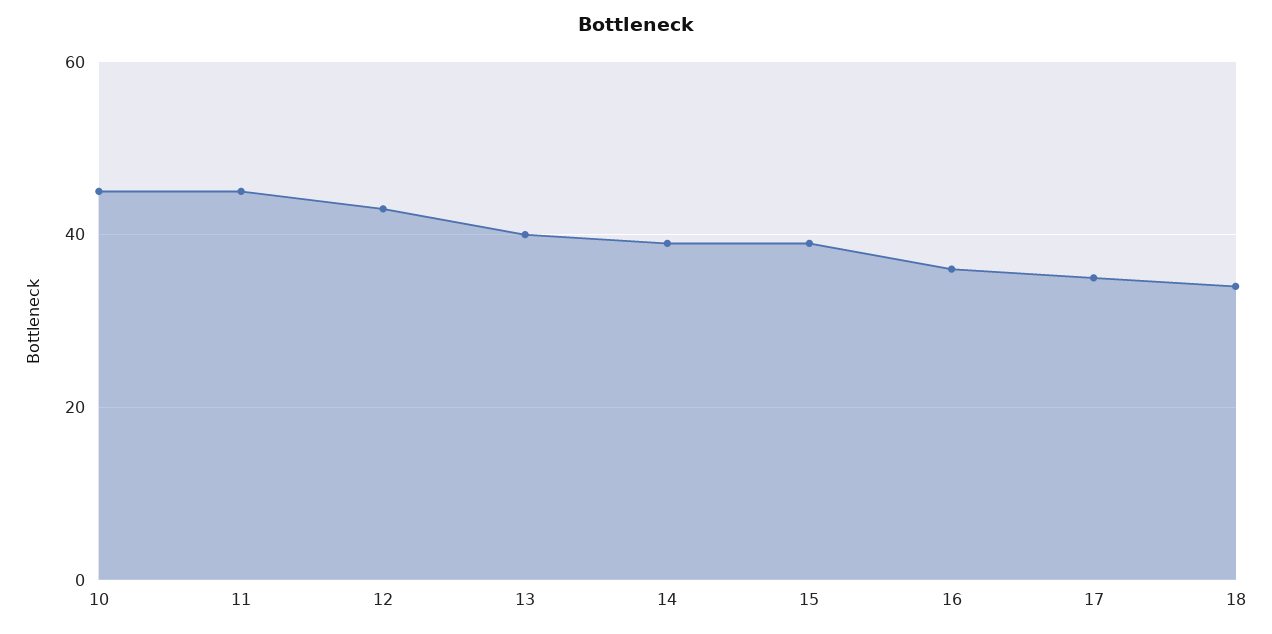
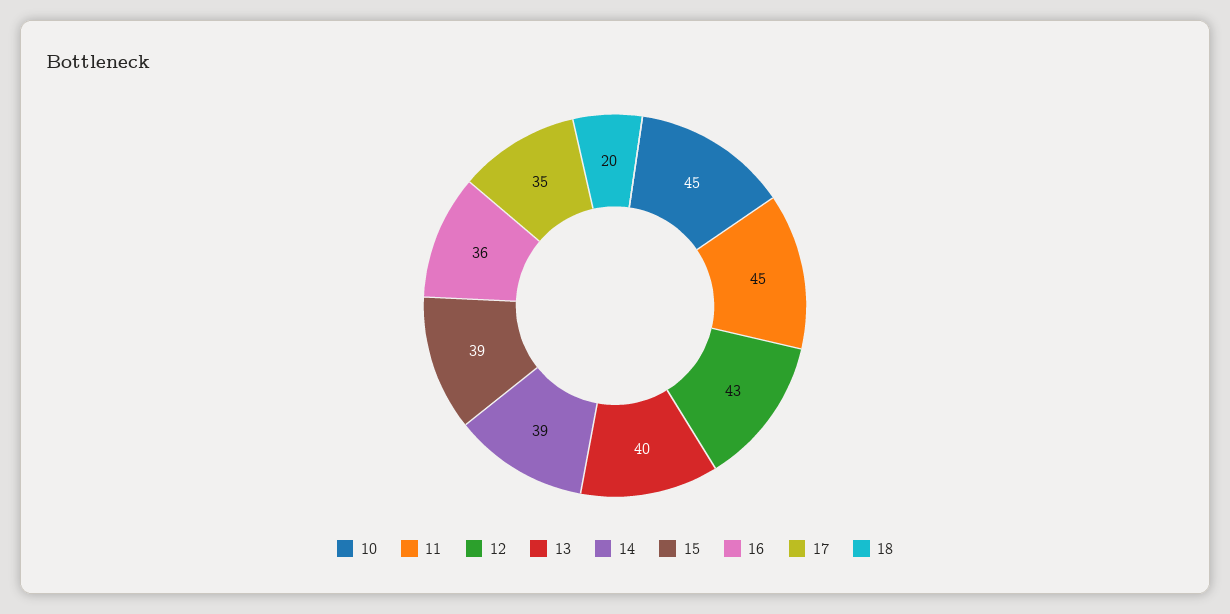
18: 35 -> 20

